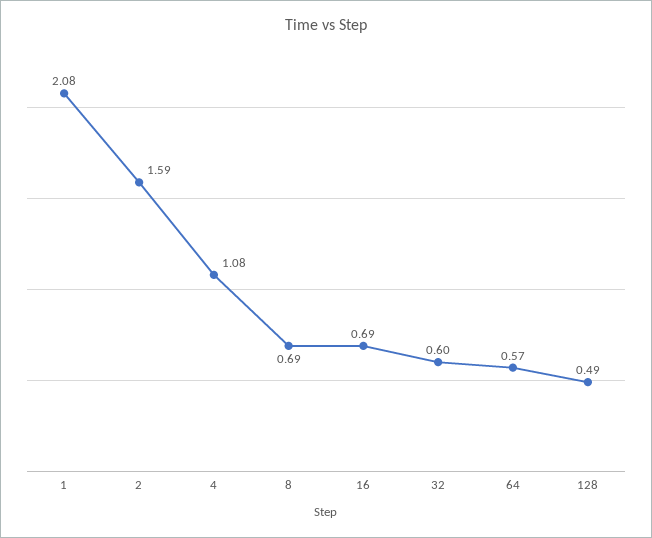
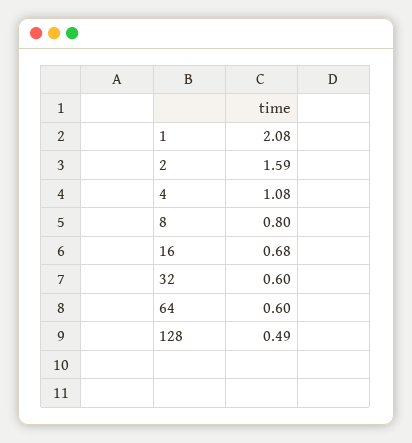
8: 0.69 -> 0.8
16: 0.69 -> 0.68
64: 0.57 -> 0.6

